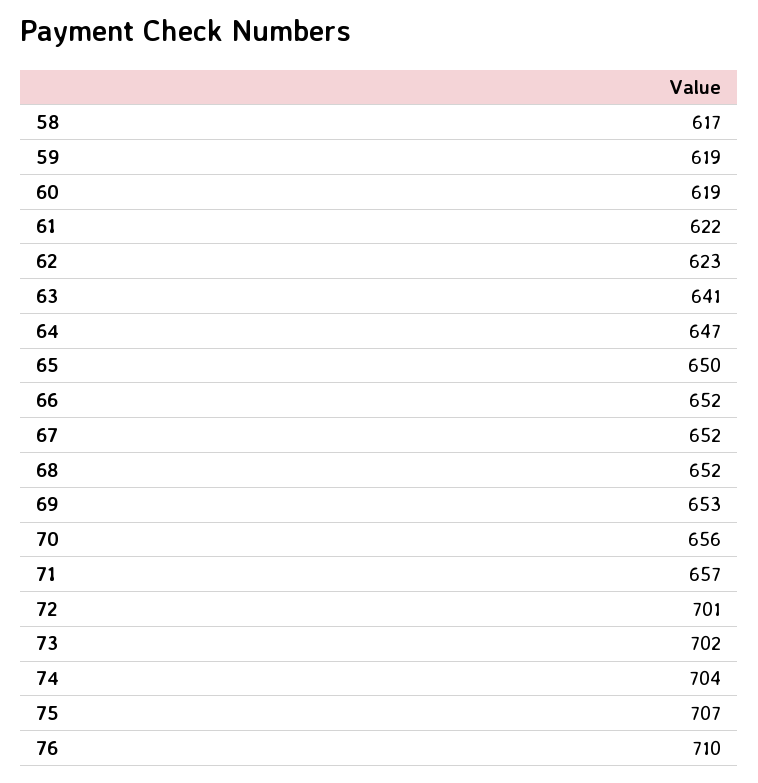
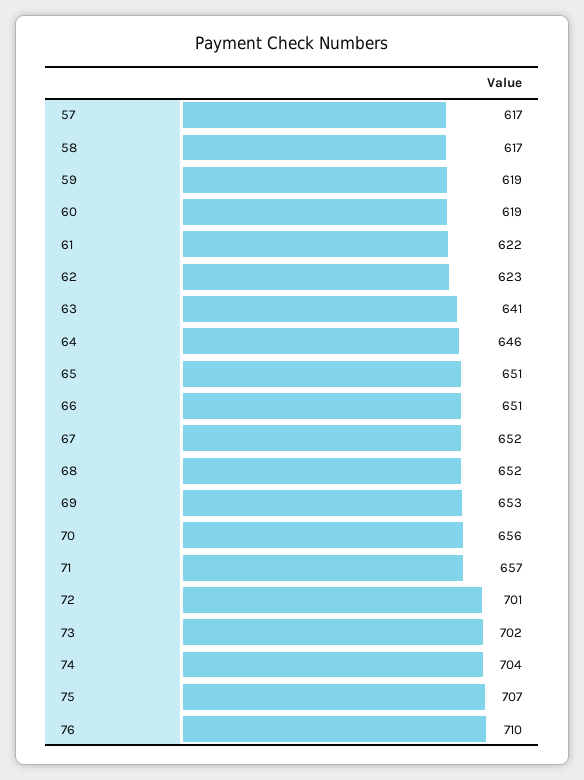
64: 647 -> 646
65: 650 -> 651
66: 652 -> 651
57: none -> 617

